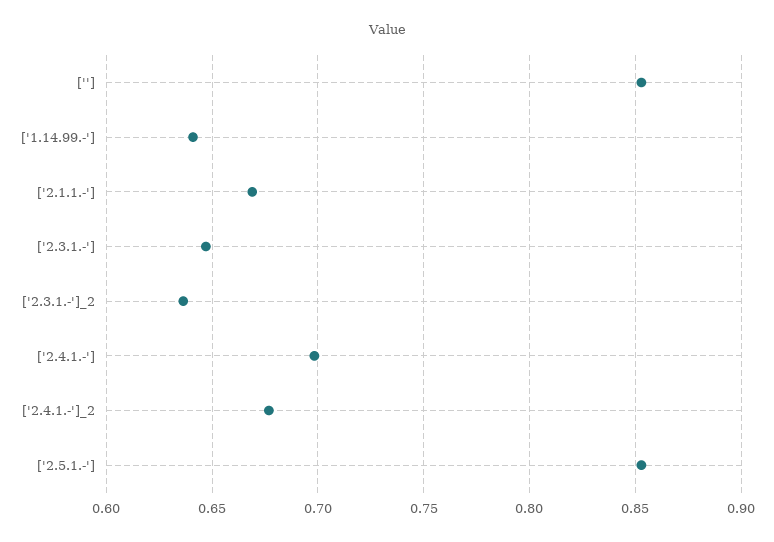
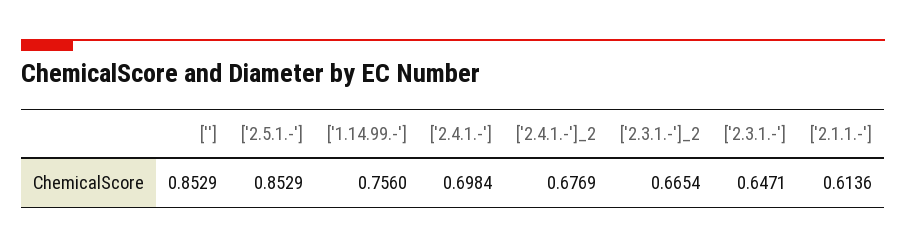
['1.14.99.-']: 0.64 -> 0.756
['2.1.1.-']: 0.67 -> 0.6136
['2.3.1.-']_2: 0.635 -> 0.6654

